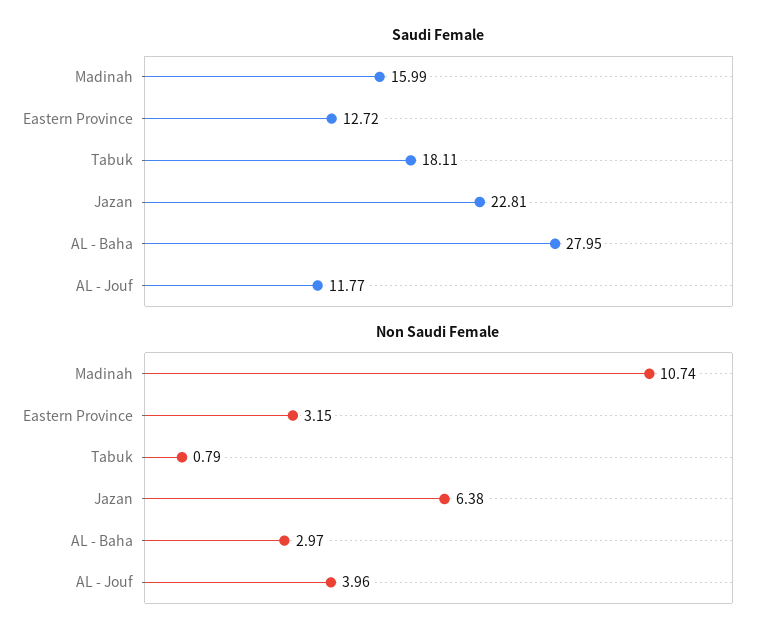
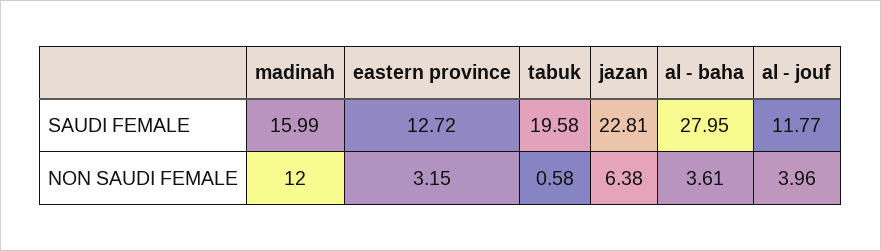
Saudi Female, Tabuk: 18.11 -> 19.58
Non Saudi Female, Madinah: 10.74 -> 12
Non Saudi Female, Tabuk: 0.79 -> 0.58
Non Saudi Female, AL - Baha: 2.97 -> 3.61

